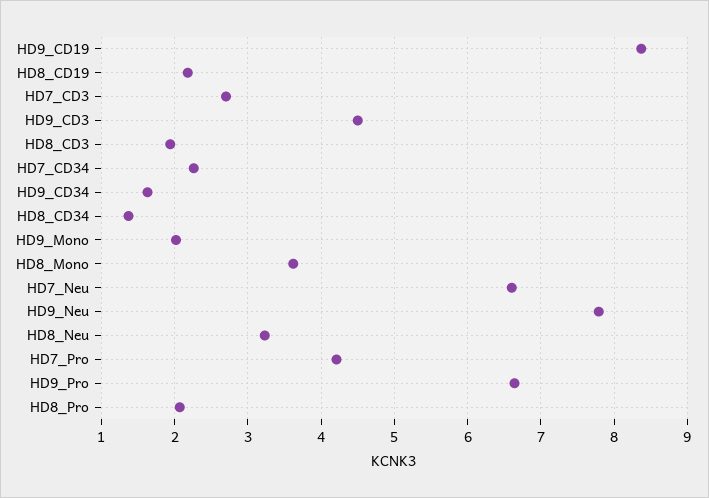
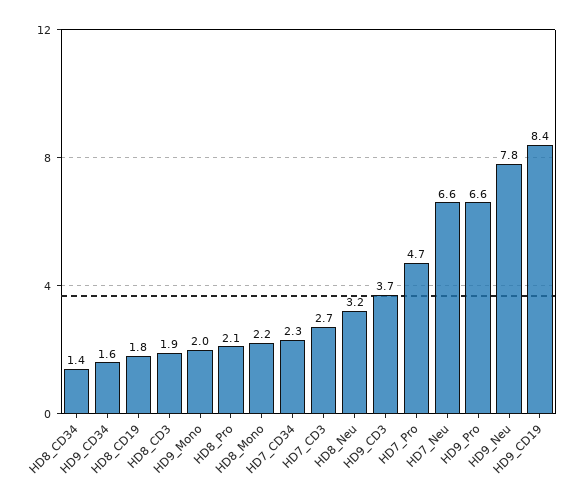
HD8_CD19: 2.2 -> 1.8
HD9_CD3: 4.5 -> 3.7
HD8_Mono: 3.6 -> 2.2
HD7_Pro: 4.2 -> 4.7

